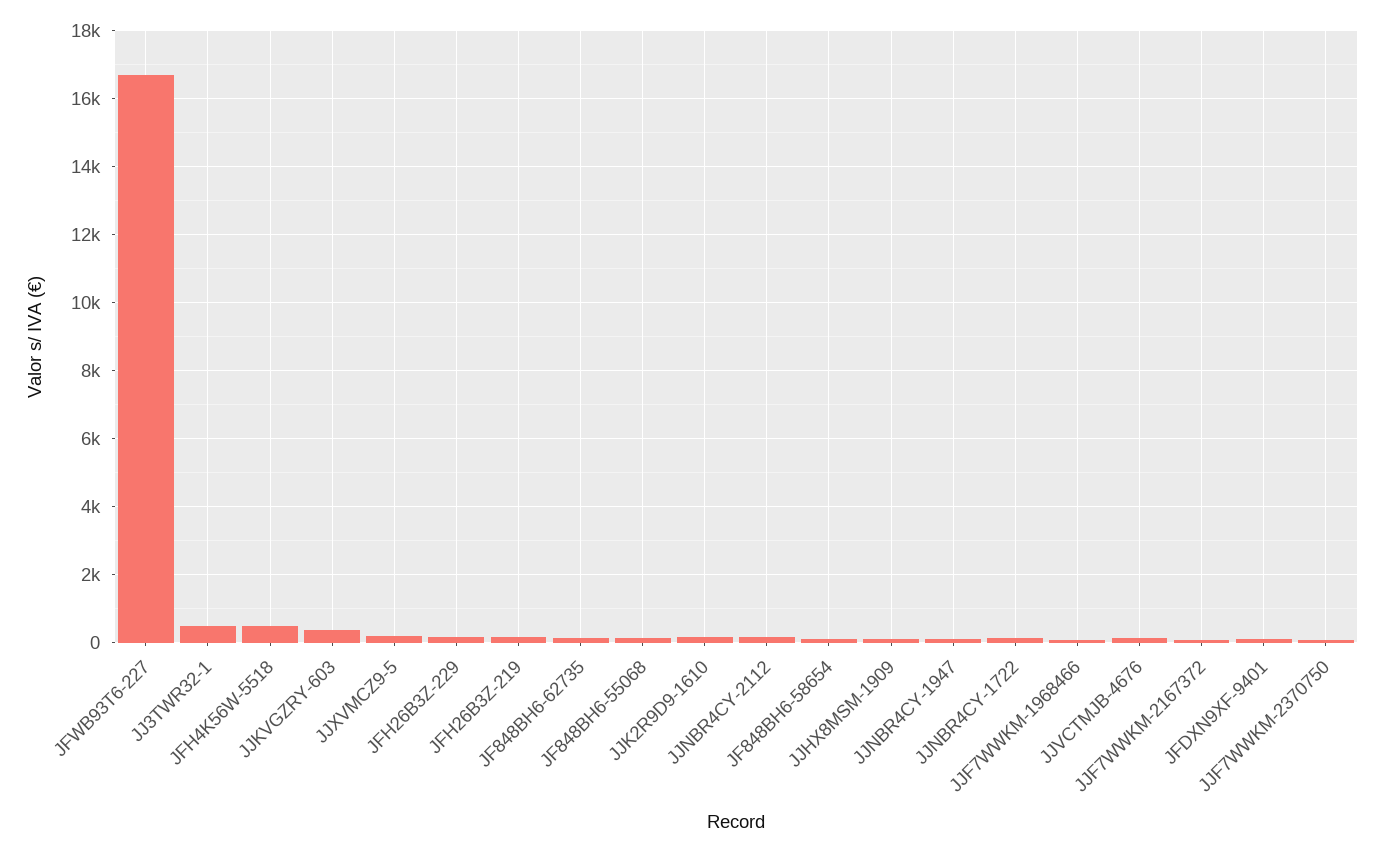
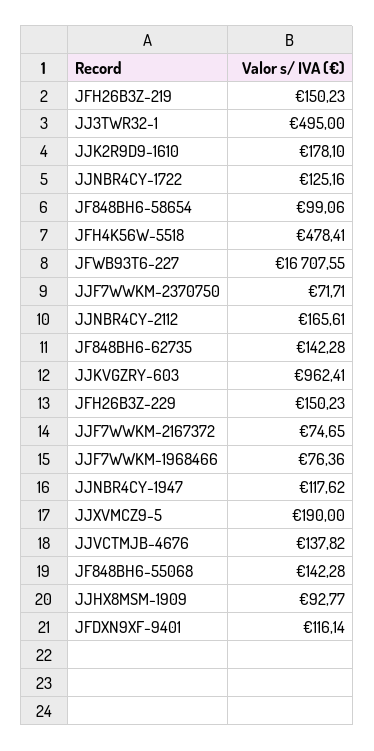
JJKVGZRY-603: 400 -> 962.41

